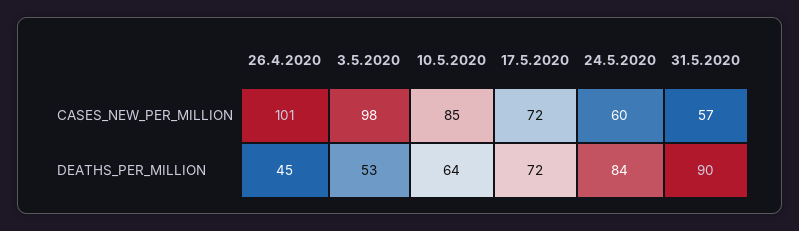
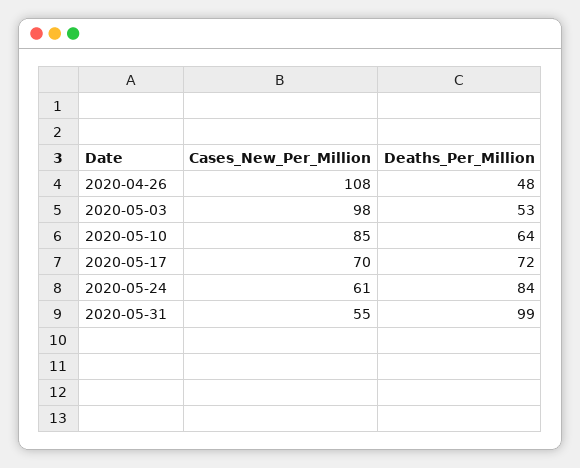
26.4.2020, CASES_NEW_PER_MILLION: 101 -> 108
17.5.2020, CASES_NEW_PER_MILLION: 72 -> 70
24.5.2020, CASES_NEW_PER_MILLION: 60 -> 61
31.5.2020, CASES_NEW_PER_MILLION: 57 -> 55
26.4.2020, DEATHS_PER_MILLION: 45 -> 48
31.5.2020, DEATHS_PER_MILLION: 90 -> 99

